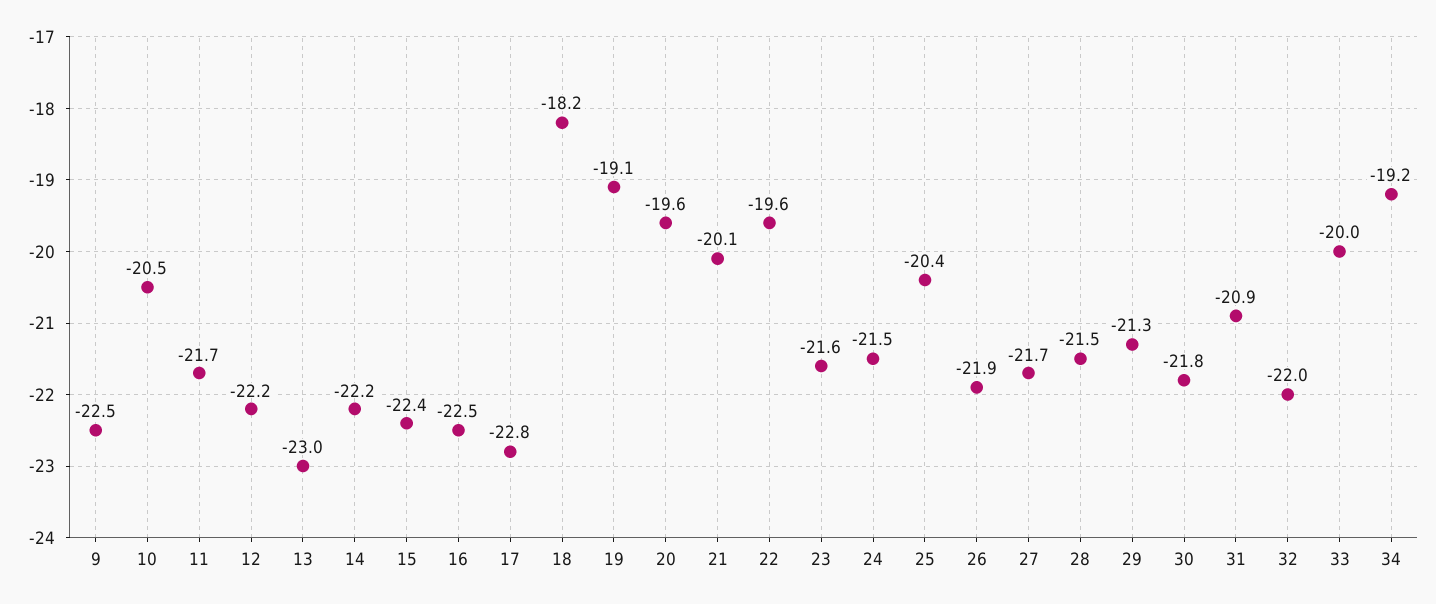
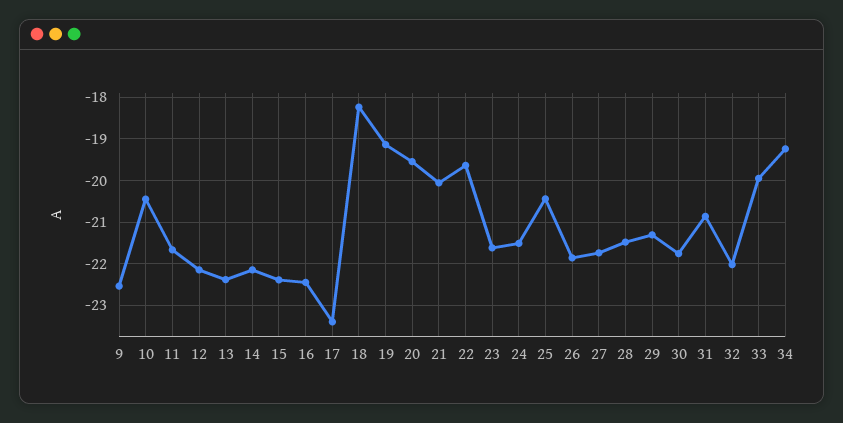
13: -23 -> -22.4
17: -22.8 -> -23.4

